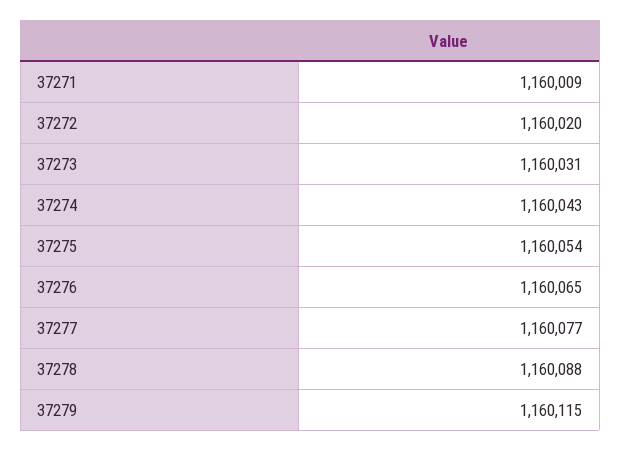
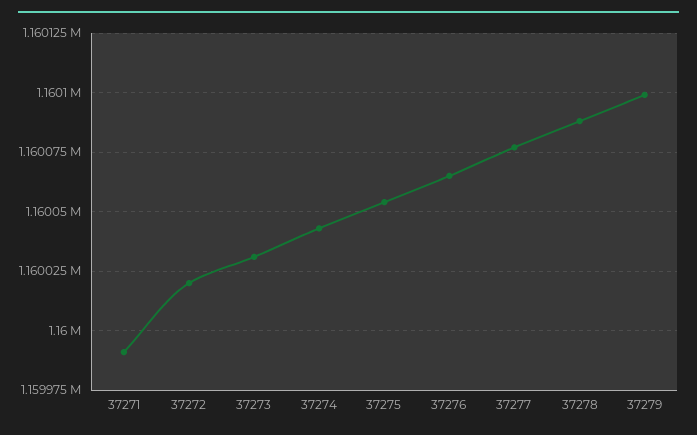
37271: 1160009 -> 1159990
37279: 1160115 -> 1160100

